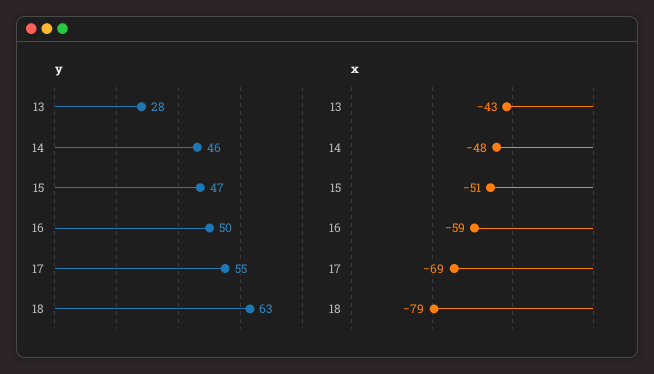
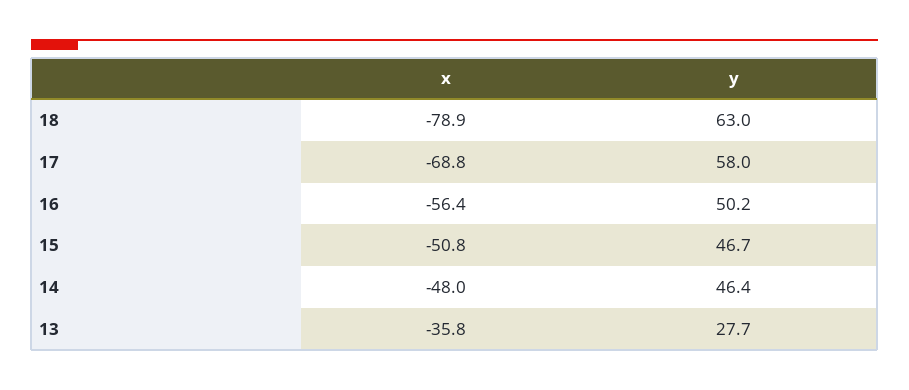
y, 17: 55 -> 58
x, 13: -43 -> -35.8
x, 16: -59 -> -56.4

